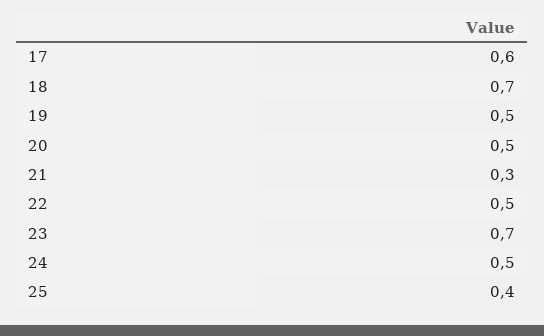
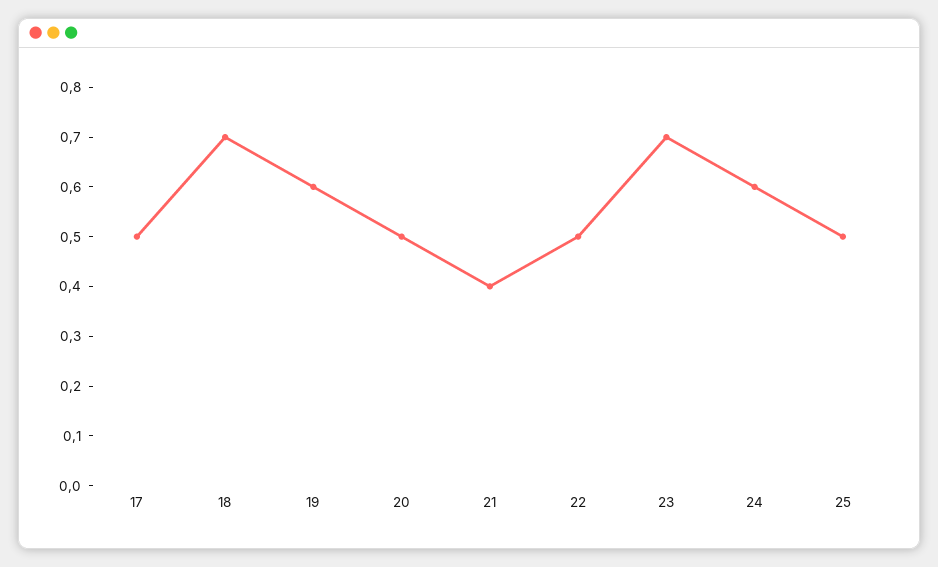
17: 0.6 -> 0.5
19: 0.5 -> 0.6
21: 0.3 -> 0.4
24: 0.5 -> 0.6
25: 0.4 -> 0.5

